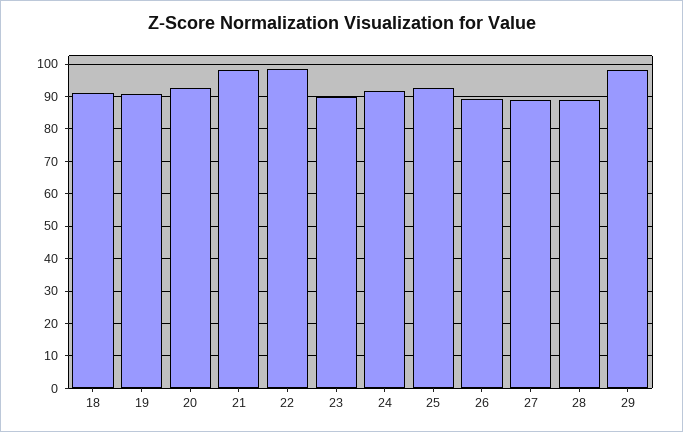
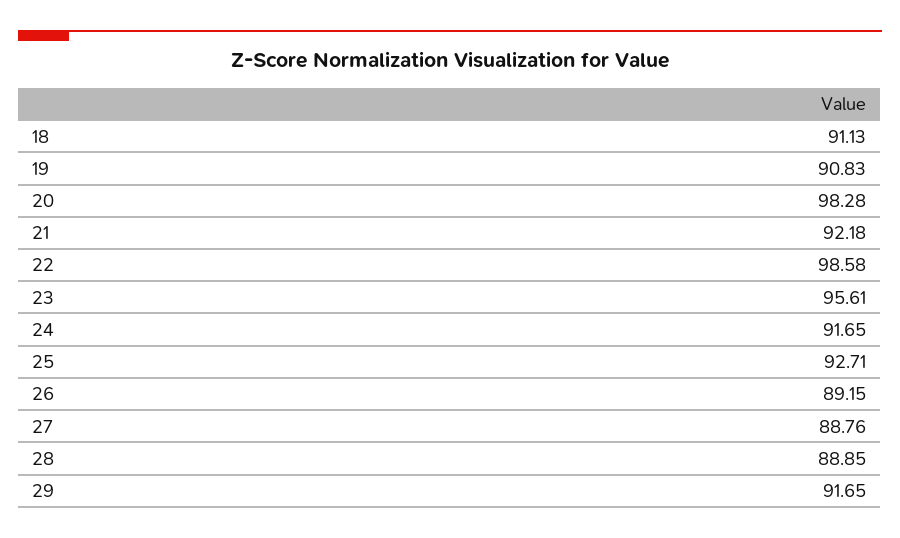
20: 92 -> 98.28
21: 98 -> 92.18
23: 90 -> 95.61
29: 98 -> 91.65

